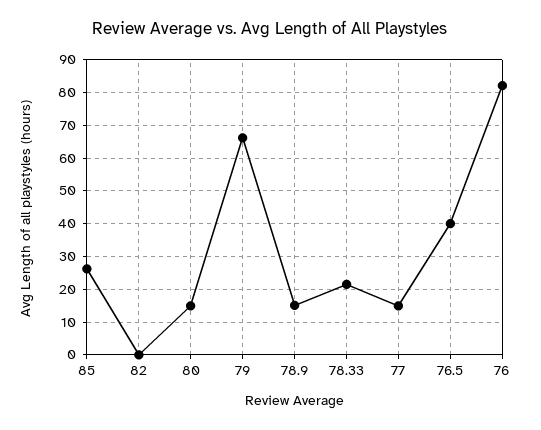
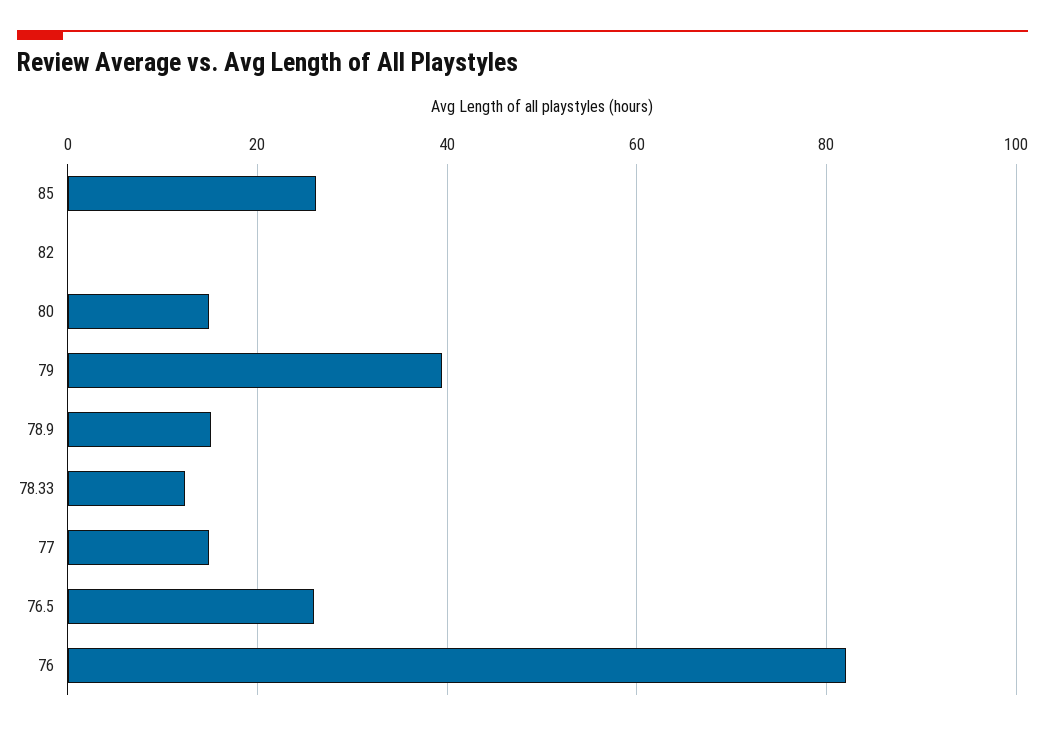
79: 66 -> 40
78.33: 22 -> 12
76.5: 40 -> 26

